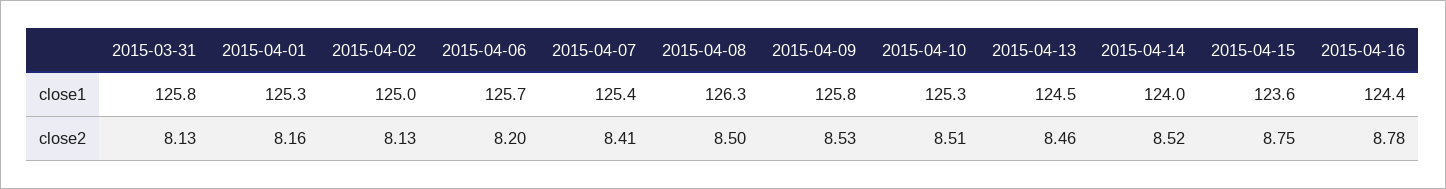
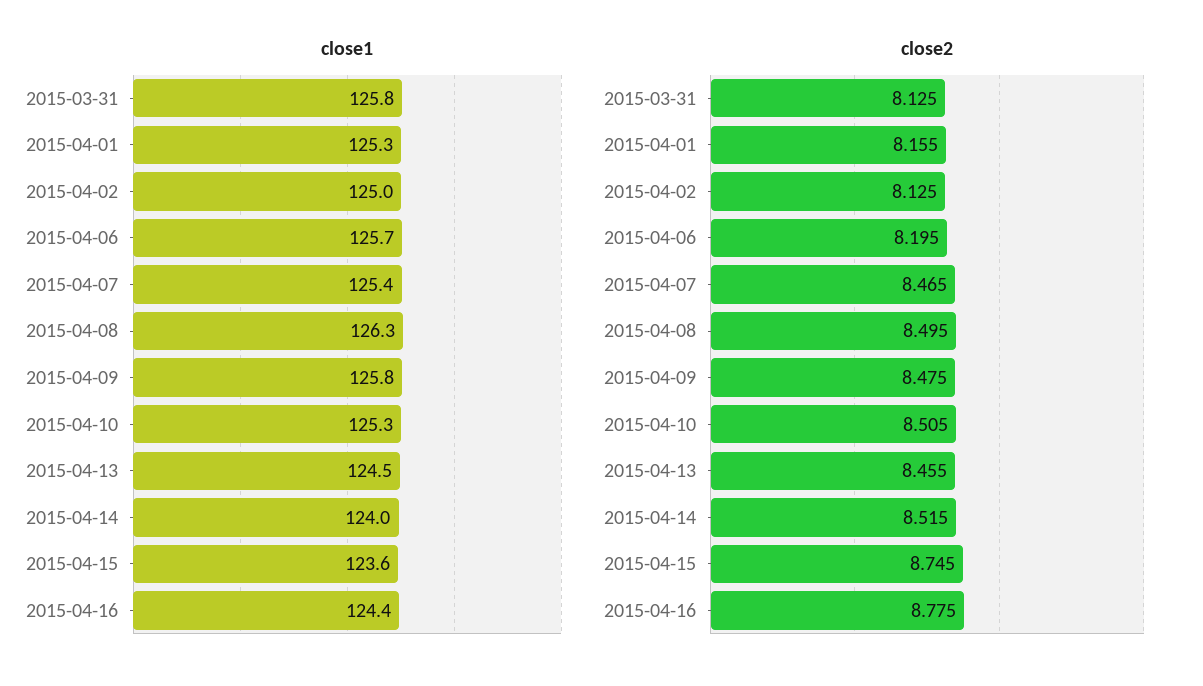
close2, 2015-04-07: 8.41 -> 8.465
close2, 2015-04-09: 8.53 -> 8.475

